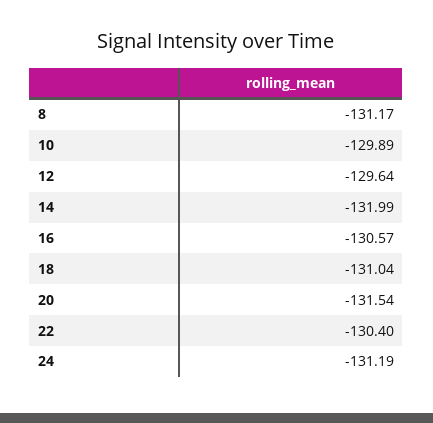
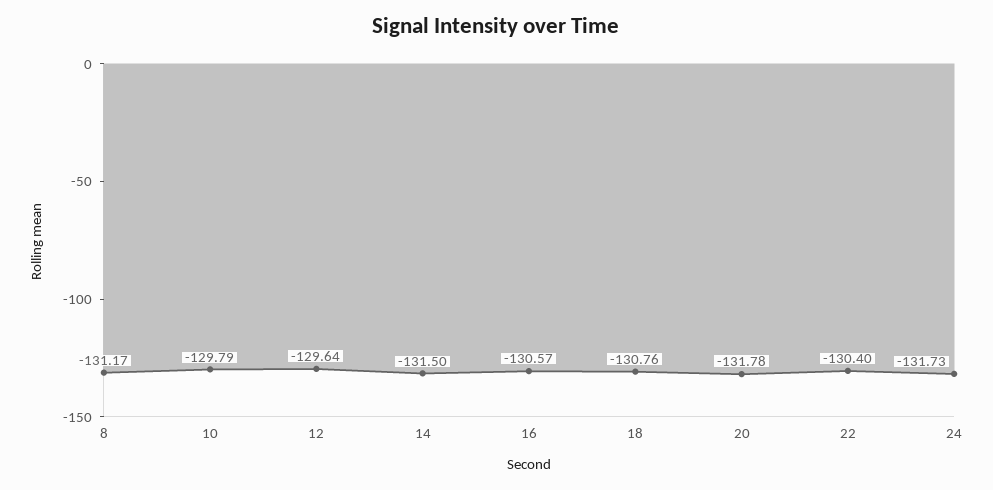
10: -129.89 -> -129.79
14: -131.99 -> -131.5
18: -131.04 -> -130.76
20: -131.54 -> -131.78
24: -131.19 -> -131.73

